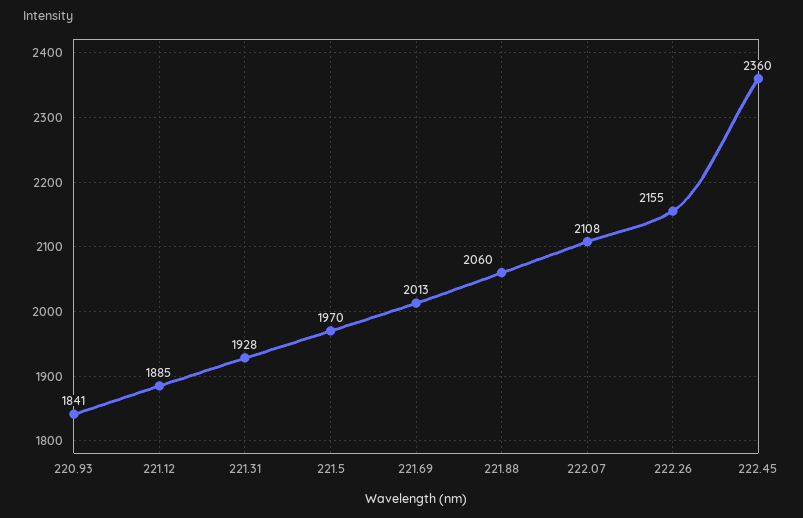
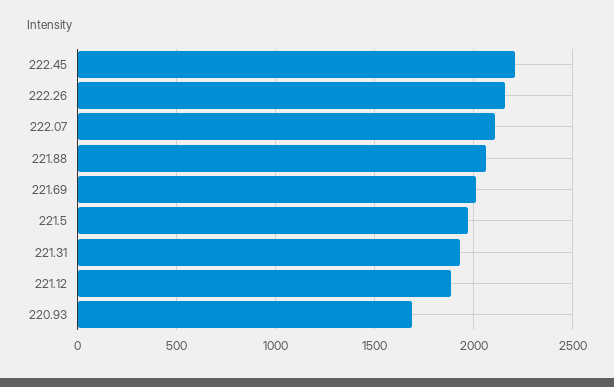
220.93: 1841 -> 1700
222.45: 2360 -> 2200

